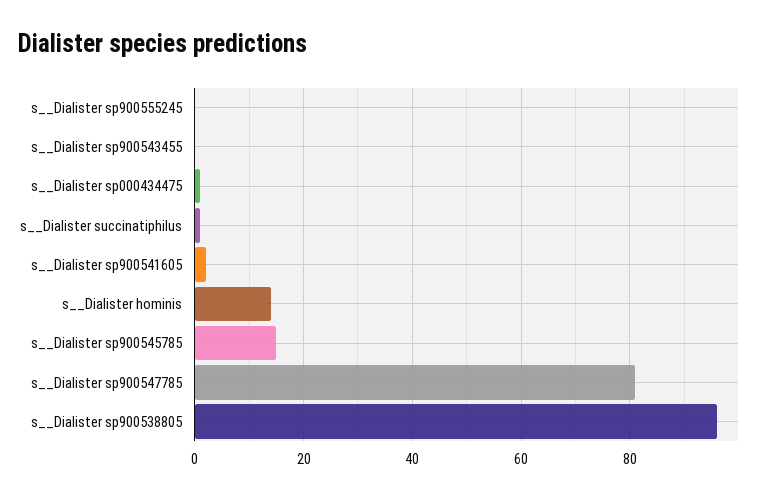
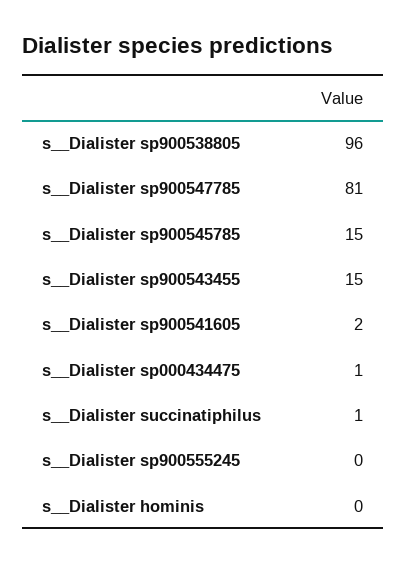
s__Dialister sp900543455: 0 -> 15
s__Dialister hominis: 15 -> 0

